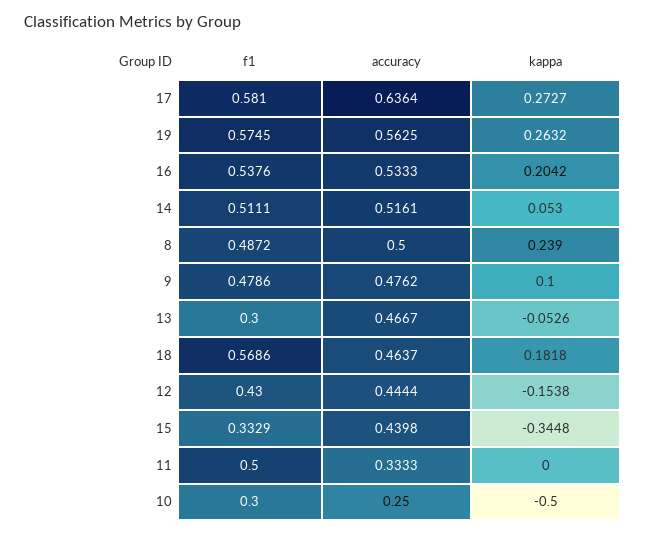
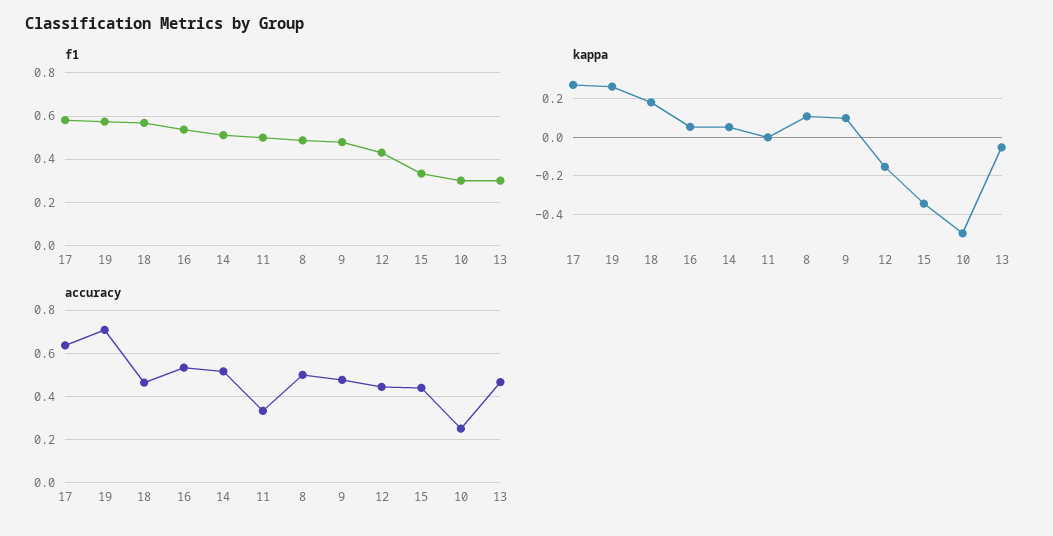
accuracy, 19: 0.5625 -> 0.7
kappa, 16: 0.2042 -> 0.05
kappa, 8: 0.239 -> 0.1

